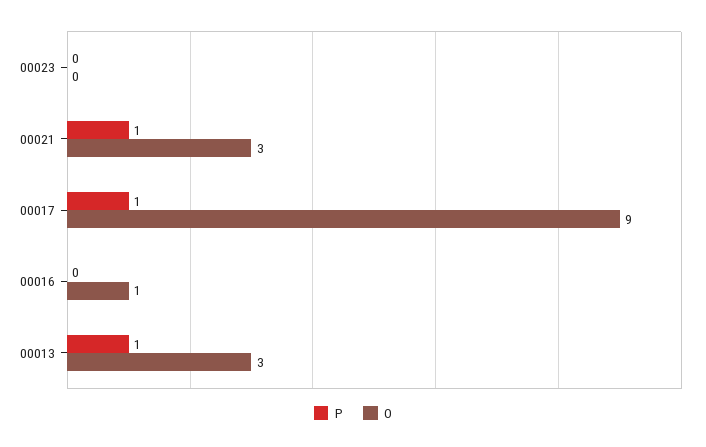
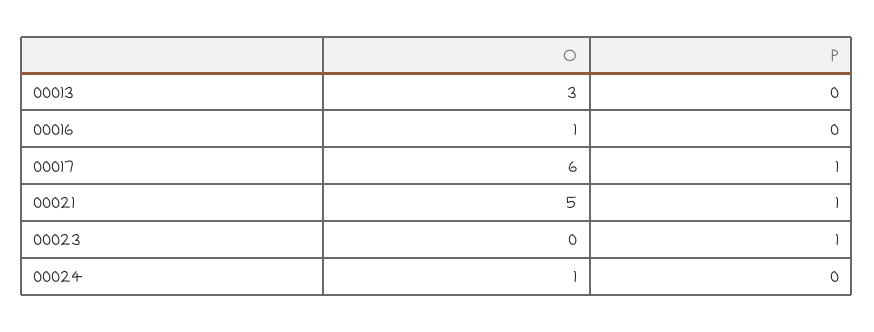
P, 00023: 0 -> 1
O, 00021: 3 -> 5
O, 00017: 9 -> 6
P, 00013: 1 -> 0
O, 00024: none -> 1
P, 00024: none -> 0

